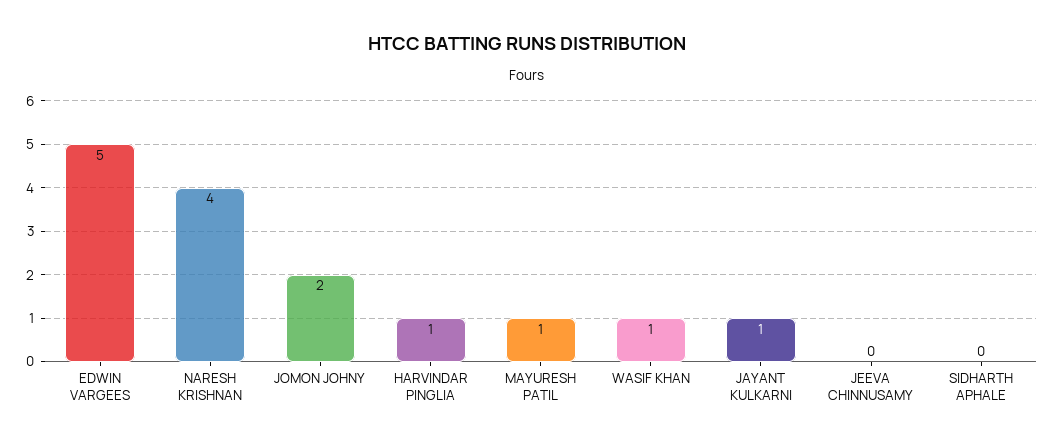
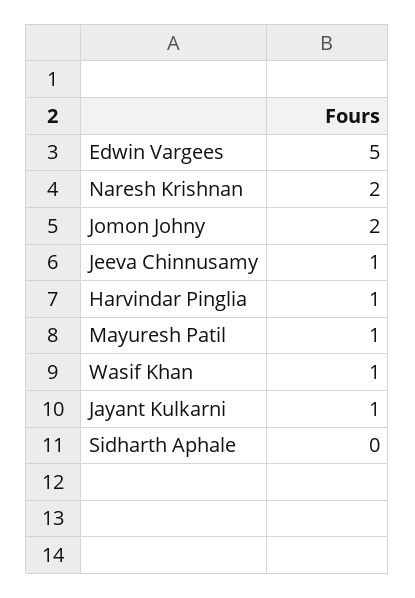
NARESH KRISHNAN: 4 -> 2
JEEVA CHINNUSAMY: 0 -> 1

